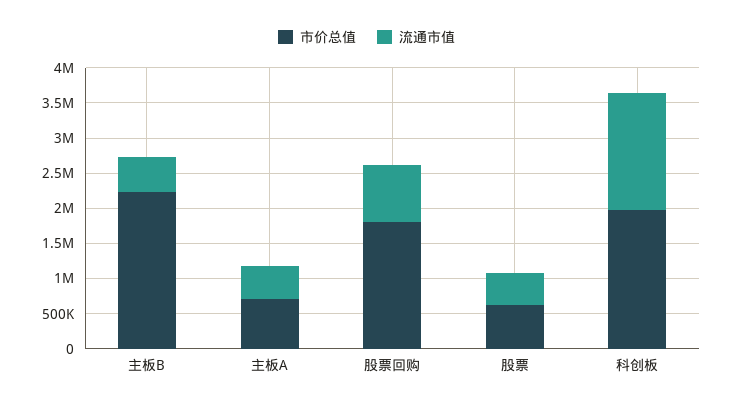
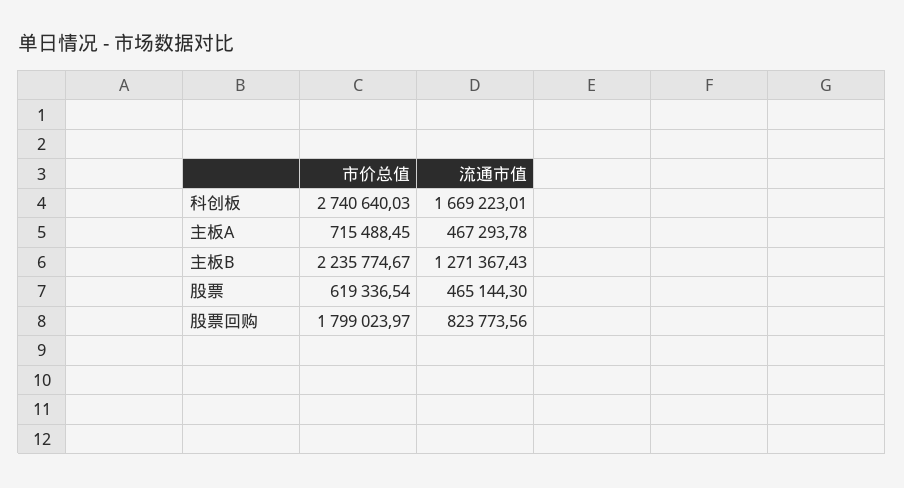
流通市值, 主板B: 500000 -> 1271367.43
市价总值, 科创板: 2000000 -> 2740640.03

